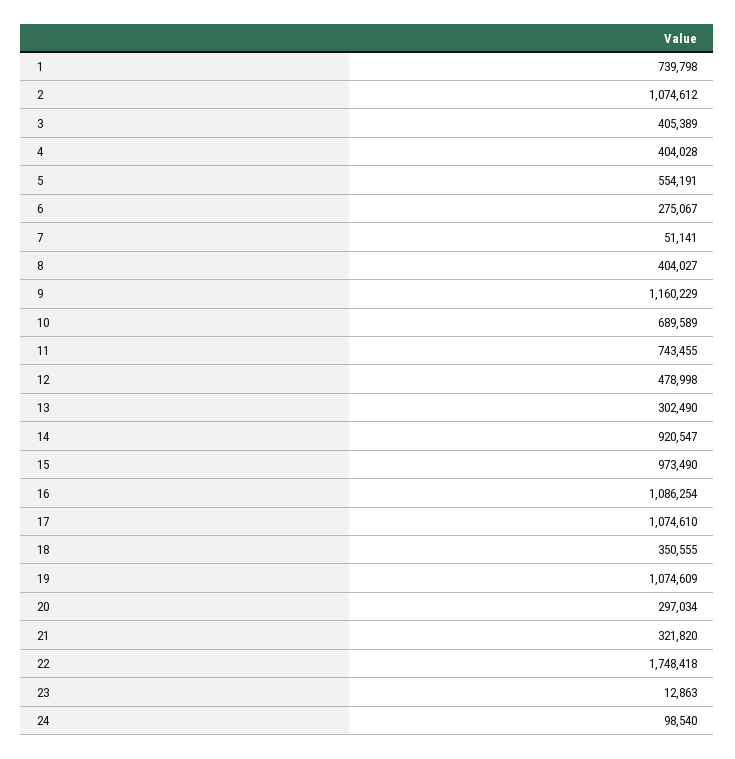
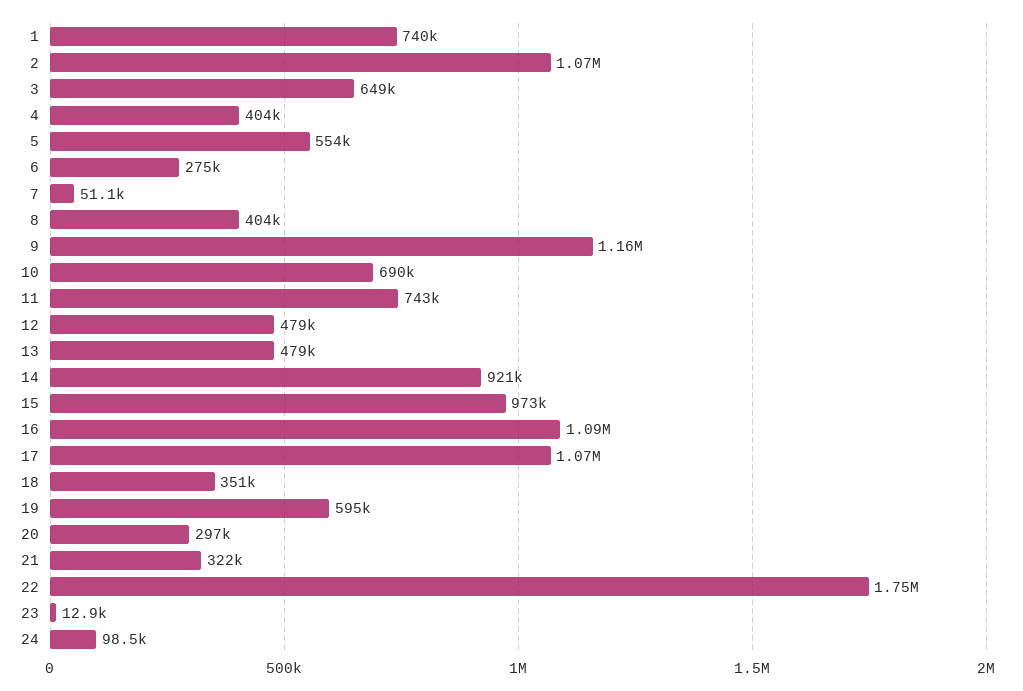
3: 405389 -> 649000
13: 302490 -> 479000
19: 1074609 -> 595000

